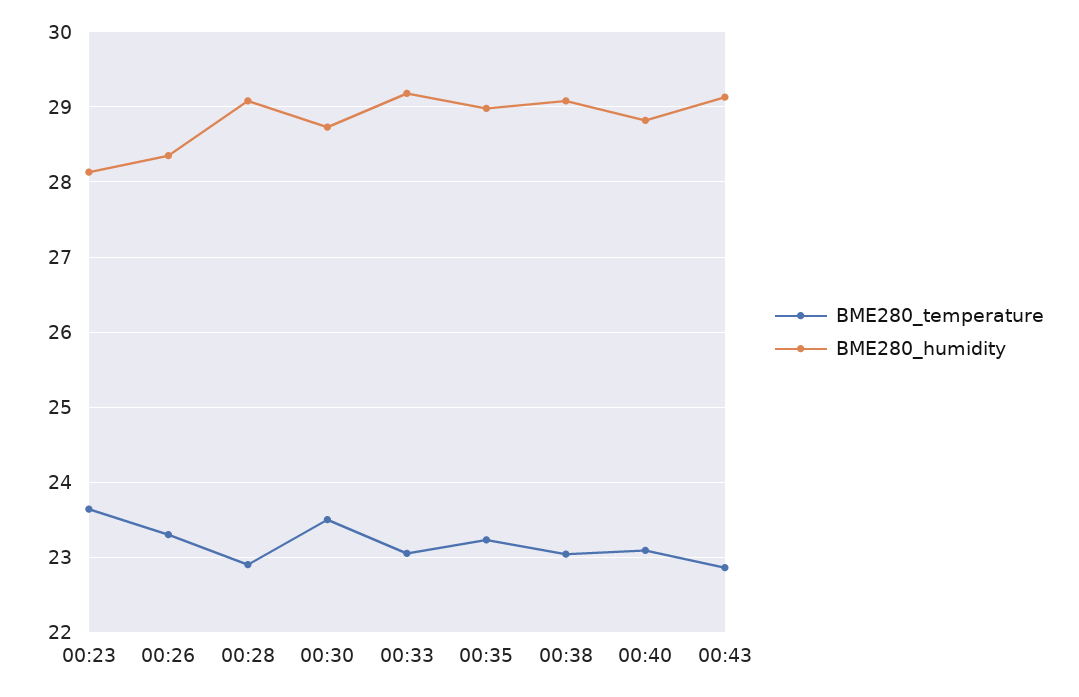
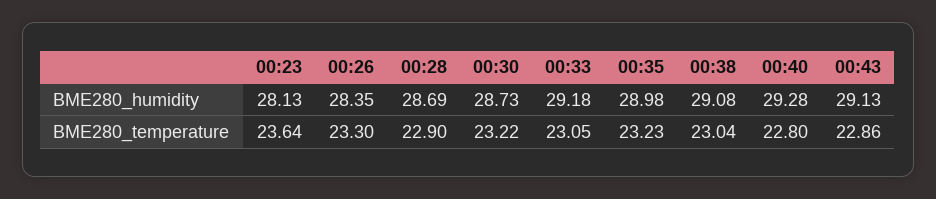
BME280_humidity, 00:28: 29.1 -> 28.69
BME280_temperature, 00:30: 23.5 -> 23.22
BME280_temperature, 00:40: 23.1 -> 22.8
BME280_humidity, 00:40: 28.8 -> 29.28

